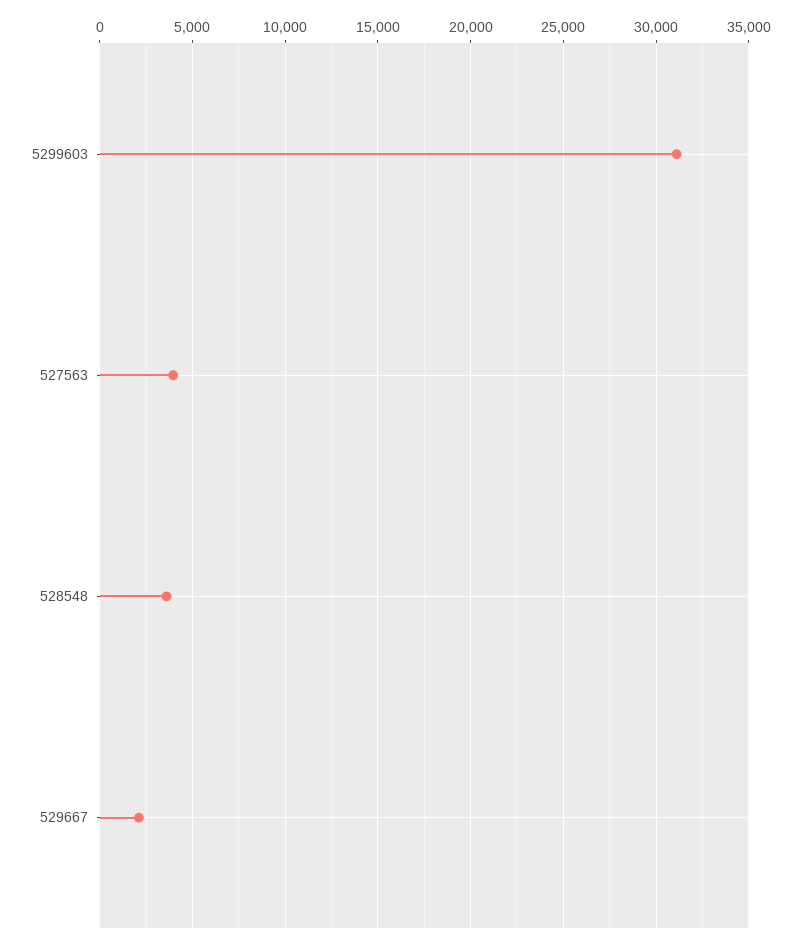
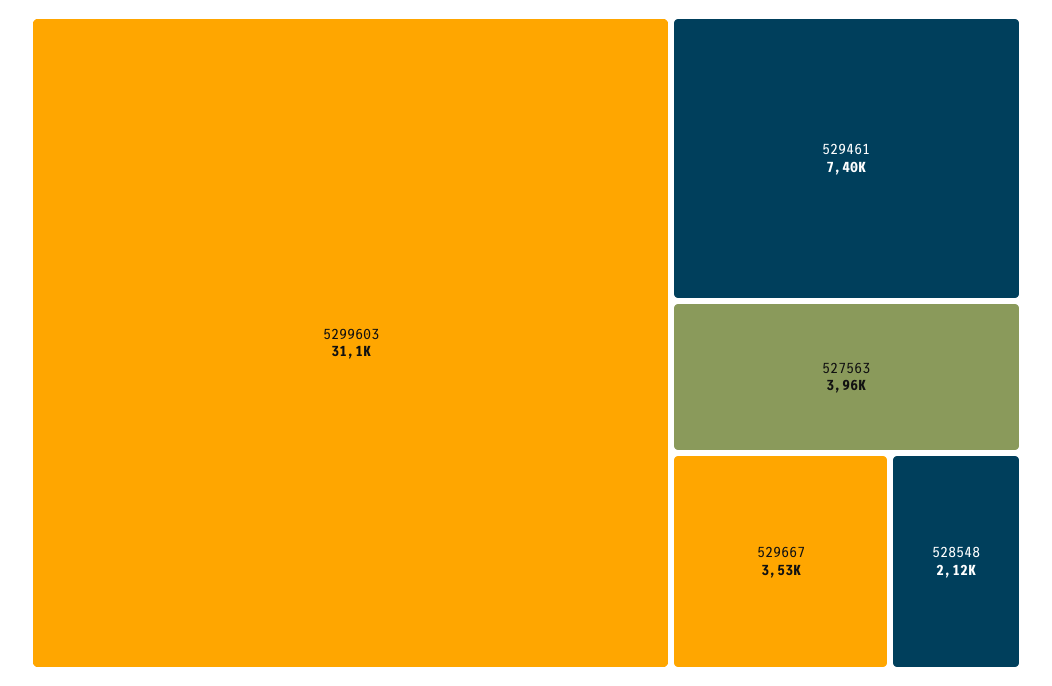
528548: 3500 -> 2120
529667: 2000 -> 3530
529461: none -> 7400

